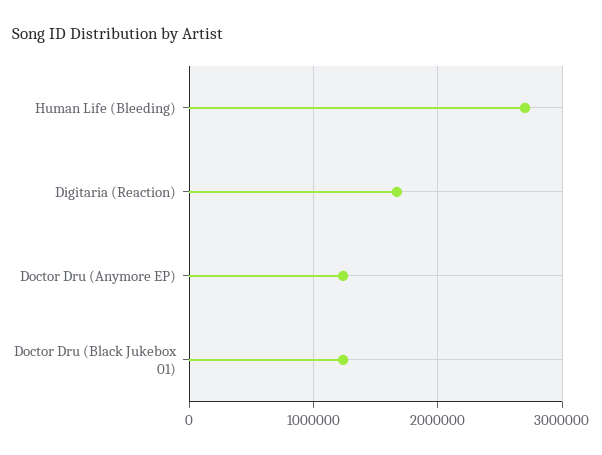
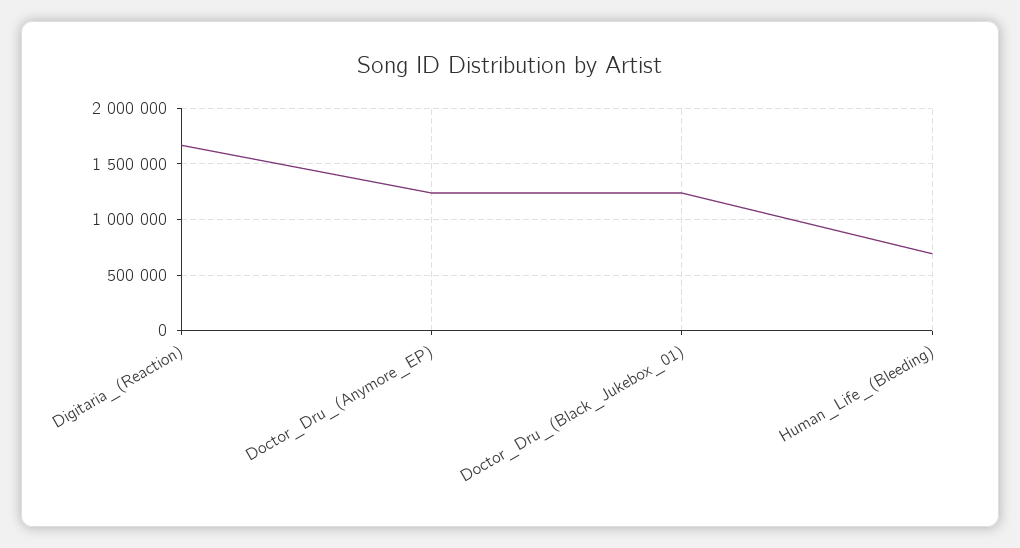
Human Life (Bleeding): 2700000 -> 700000

